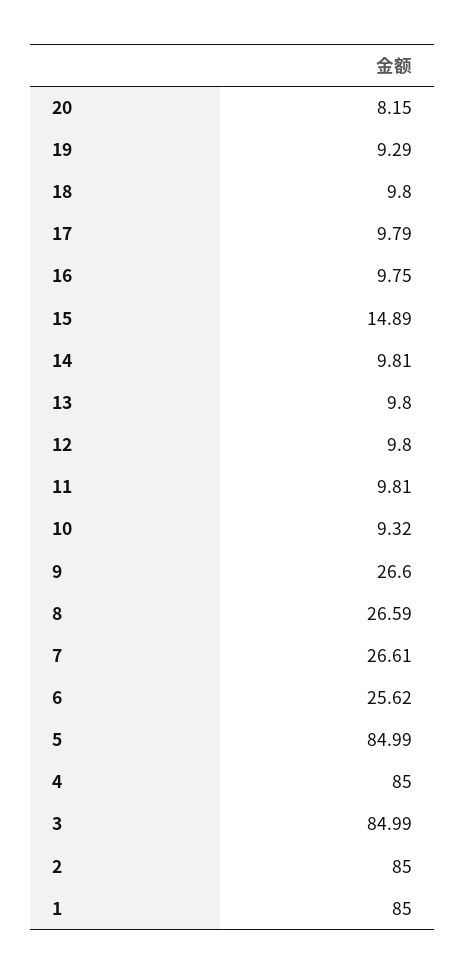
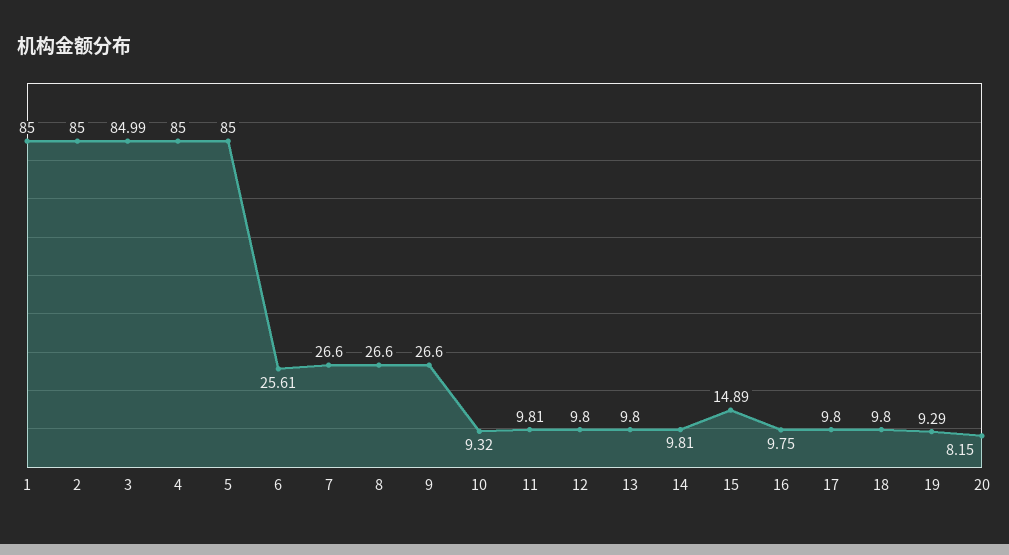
17: 9.79 -> 9.8
8: 26.59 -> 26.6
7: 26.61 -> 26.6
6: 25.62 -> 25.61
5: 84.99 -> 85

